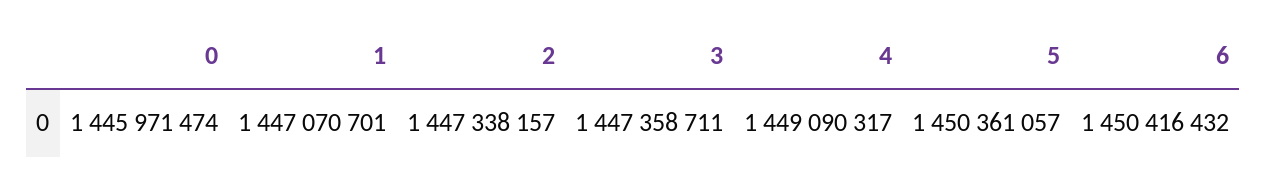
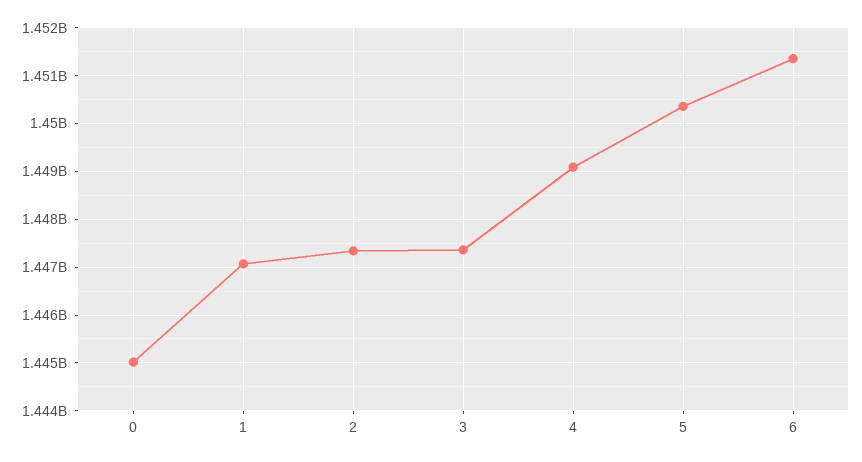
0: 1445971474 -> 1445000000
6: 1450416432 -> 1451400000

